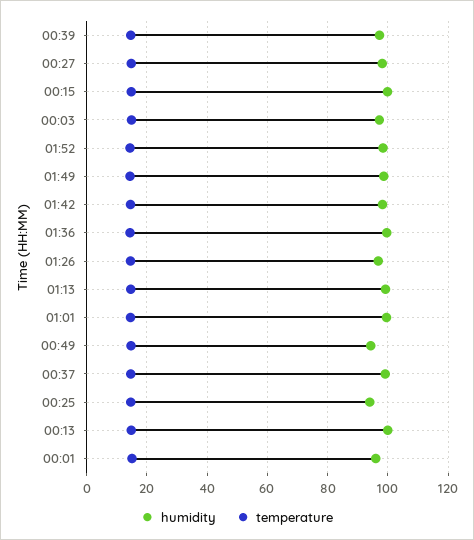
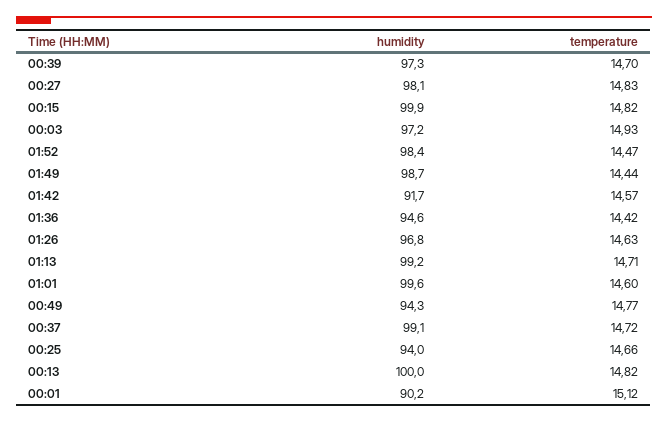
humidity, 01:42: 98 -> 91.7
humidity, 01:36: 100 -> 94.6
humidity, 00:01: 96 -> 90.2

